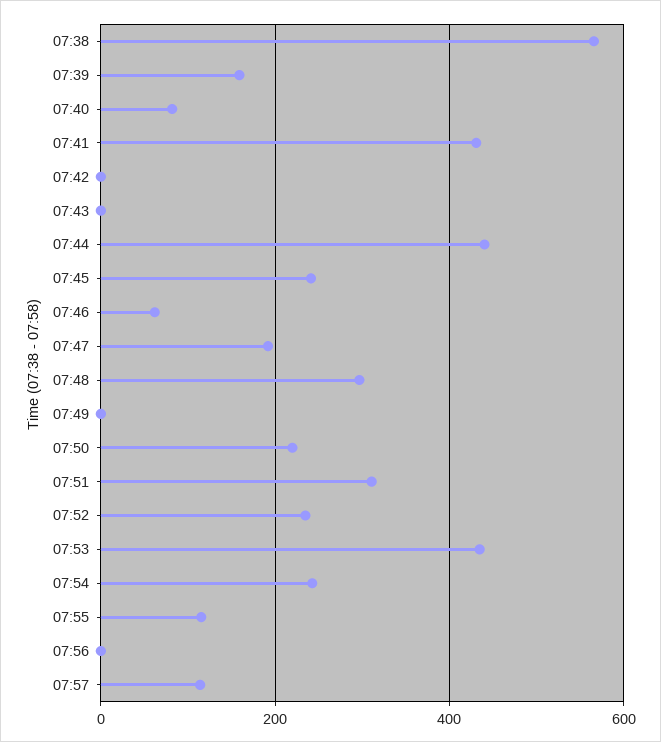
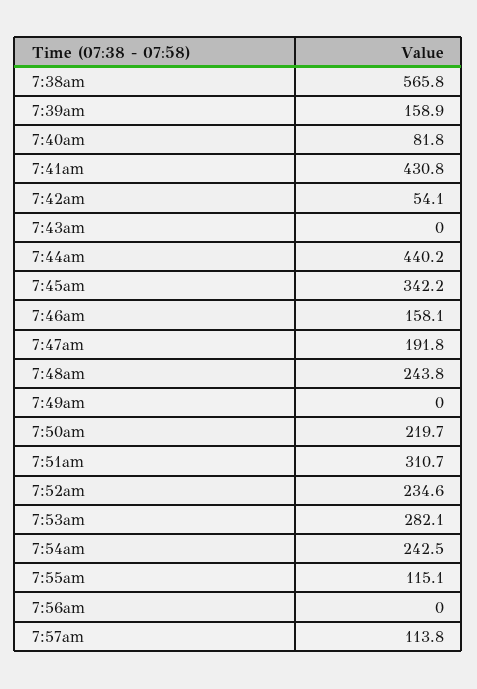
07:42: 0 -> 54.1
07:45: 240 -> 342.2
07:46: 60 -> 158.1
07:48: 300 -> 243.8
07:53: 440 -> 282.1

